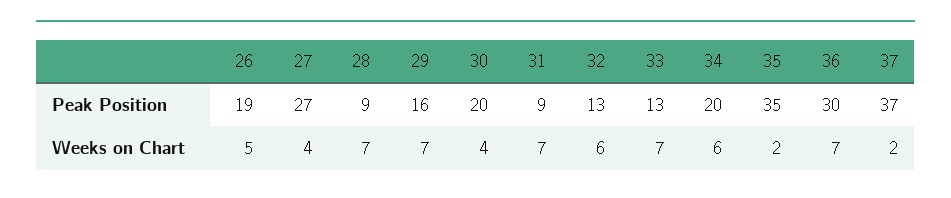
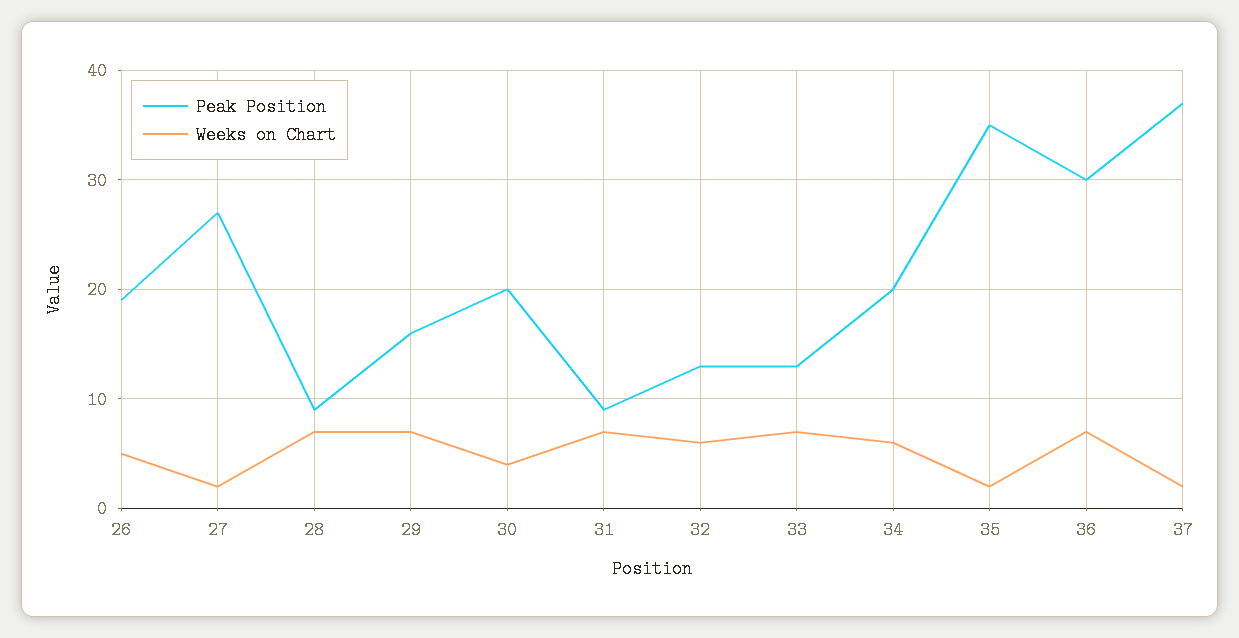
Weeks on Chart, 27: 4 -> 2

